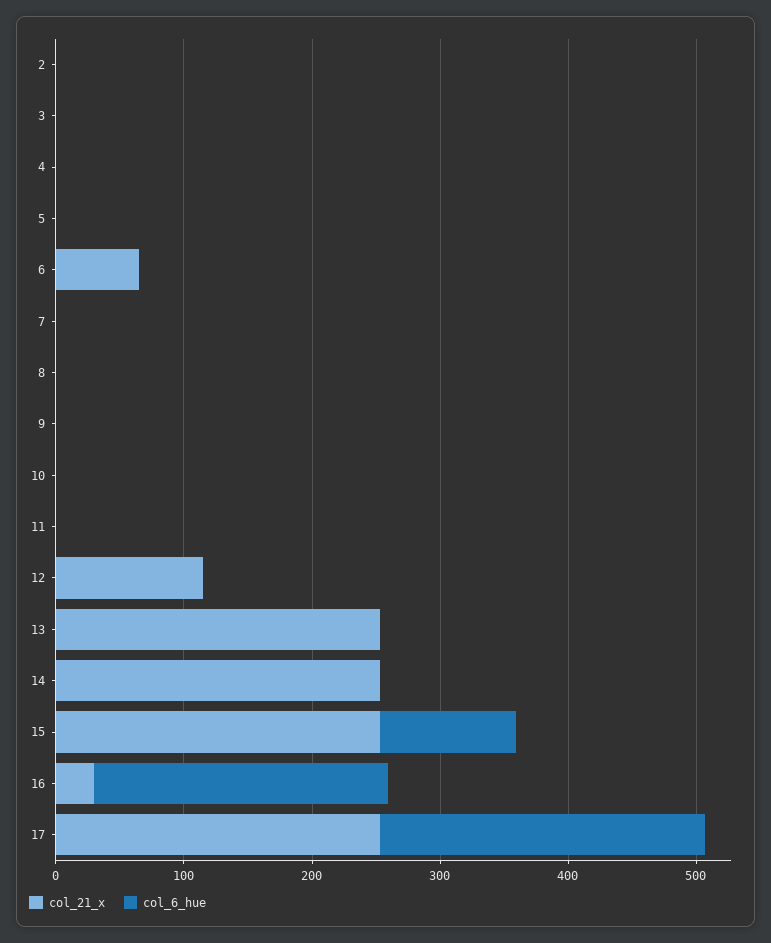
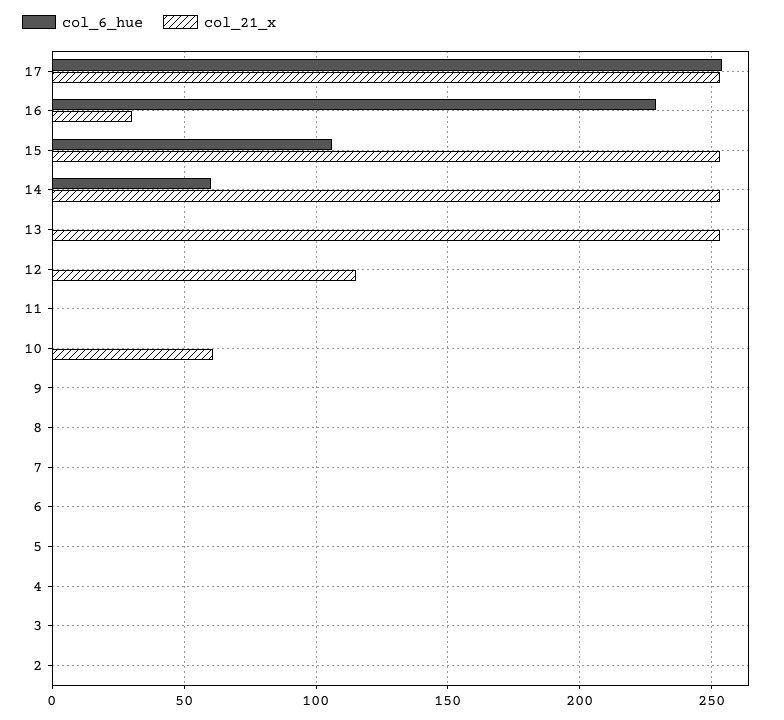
col_21_x, 6: 60 -> 0
col_21_x, 10: 0 -> 60
col_6_hue, 14: 0 -> 60

